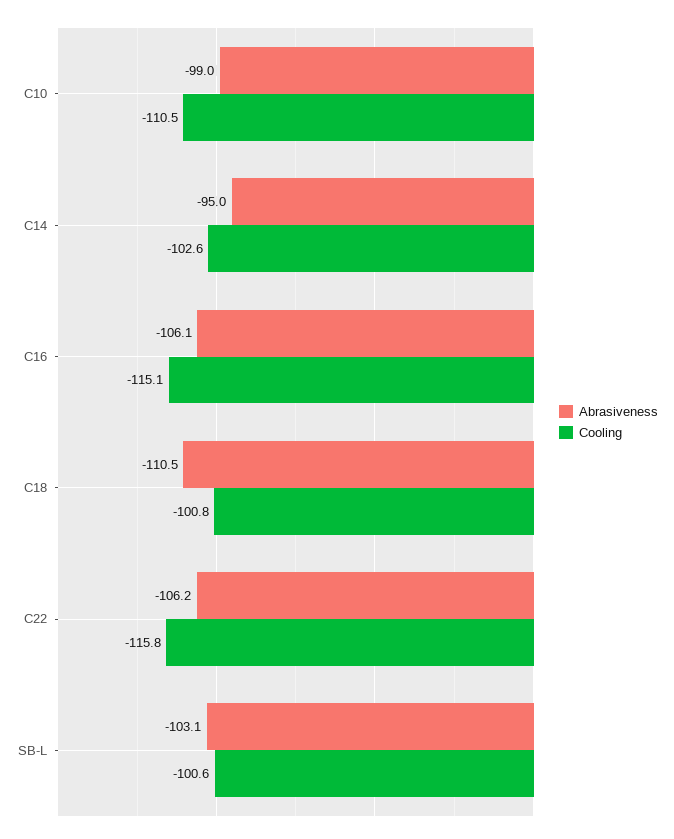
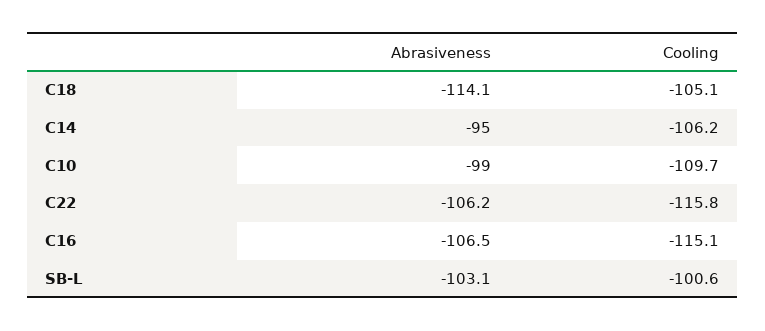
Cooling, C10: -110.5 -> -109.7
Cooling, C14: -102.6 -> -106.2
Abrasiveness, C16: -106.1 -> -106.5
Abrasiveness, C18: -110.5 -> -114.1
Cooling, C18: -100.8 -> -105.1

